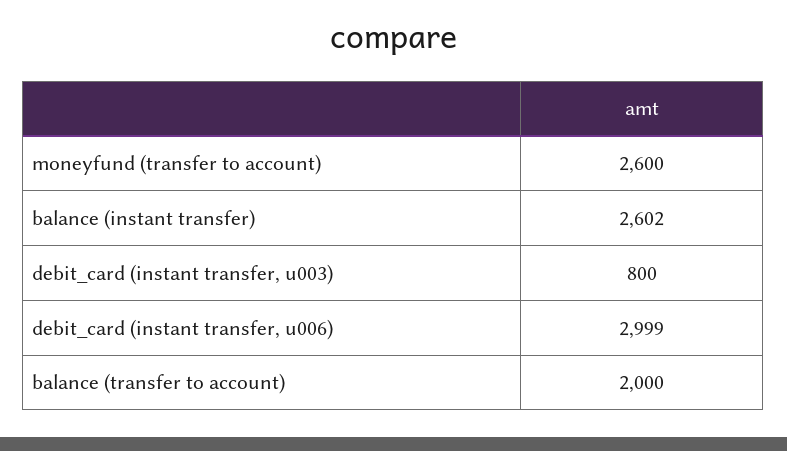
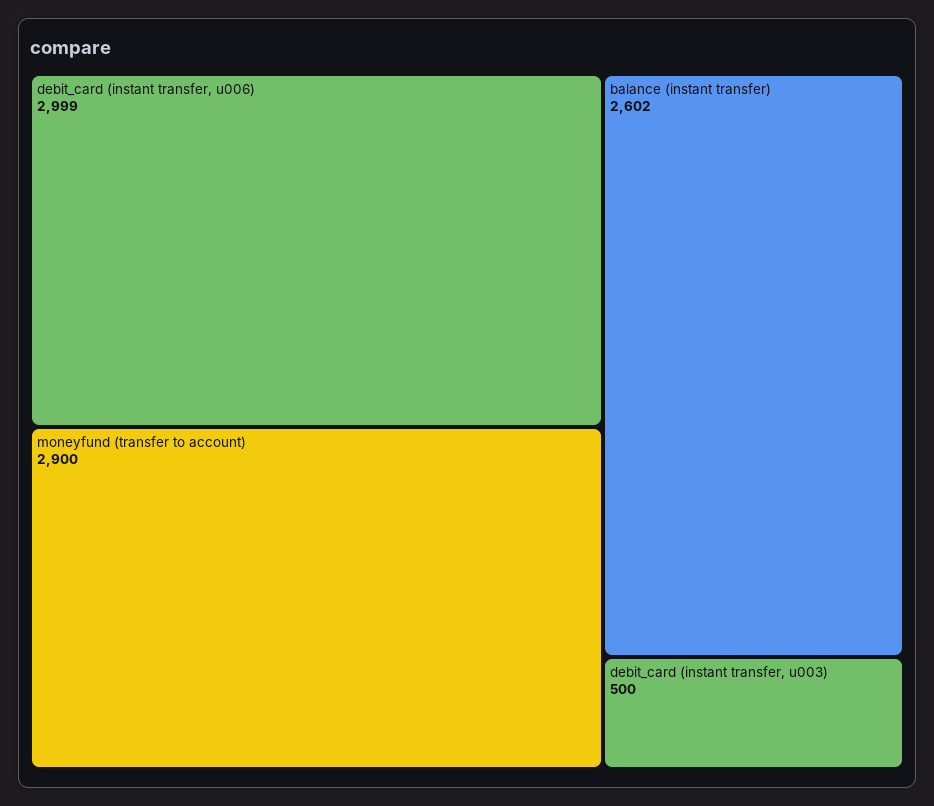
moneyfund (transfer to account): 2600 -> 2900
debit_card (instant transfer, u003): 800 -> 500
balance (transfer to account): 2000 -> none

